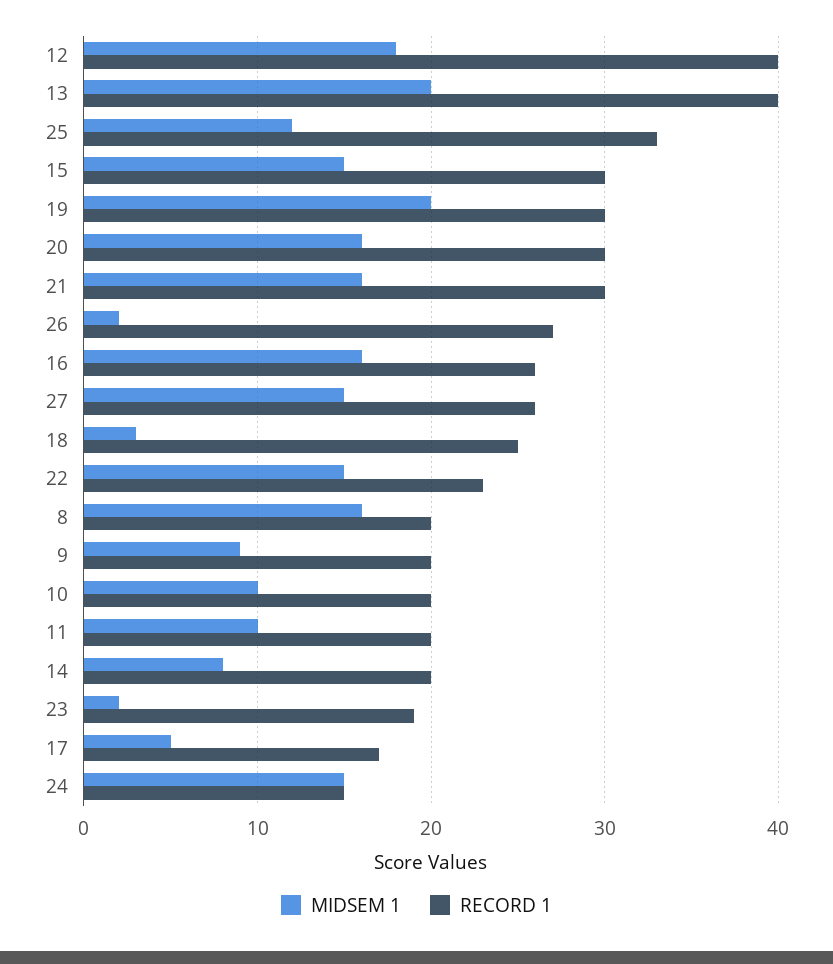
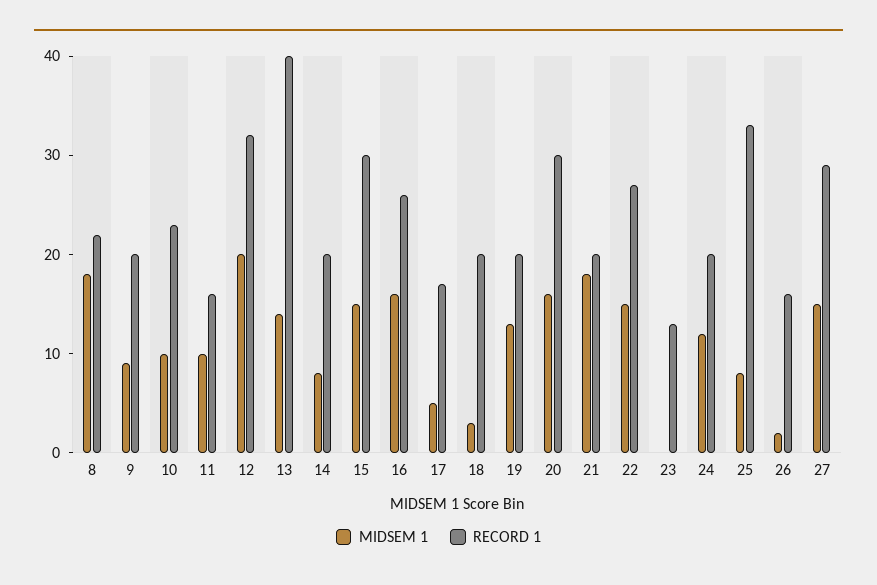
MIDSEM 1, 12: 18 -> 20
RECORD 1, 12: 40 -> 32
MIDSEM 1, 13: 20 -> 14
MIDSEM 1, 25: 12 -> 8
MIDSEM 1, 19: 20 -> 13
RECORD 1, 19: 30 -> 20
MIDSEM 1, 21: 16 -> 18
RECORD 1, 21: 30 -> 20
RECORD 1, 26: 27 -> 16
RECORD 1, 27: 26 -> 29
RECORD 1, 18: 25 -> 20
RECORD 1, 22: 23 -> 27
MIDSEM 1, 8: 16 -> 18
RECORD 1, 8: 20 -> 22
RECORD 1, 10: 20 -> 23
RECORD 1, 11: 20 -> 16
MIDSEM 1, 23: 2 -> 0
RECORD 1, 23: 19 -> 13
MIDSEM 1, 24: 15 -> 12
RECORD 1, 24: 15 -> 20

